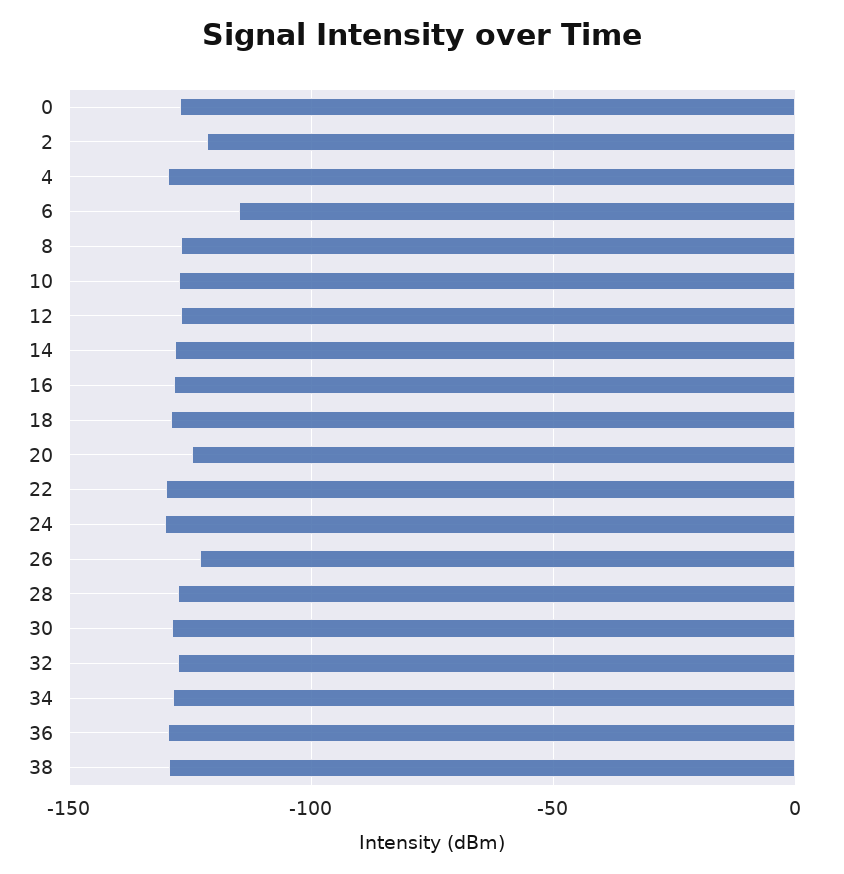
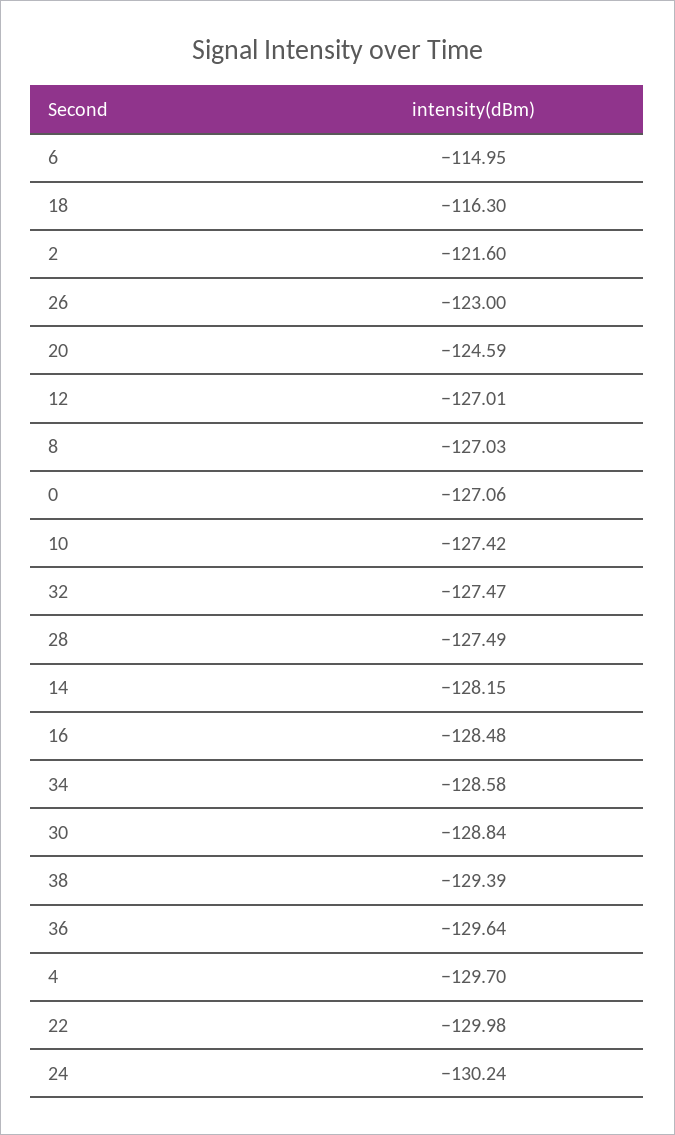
18: -130 -> -116.3

